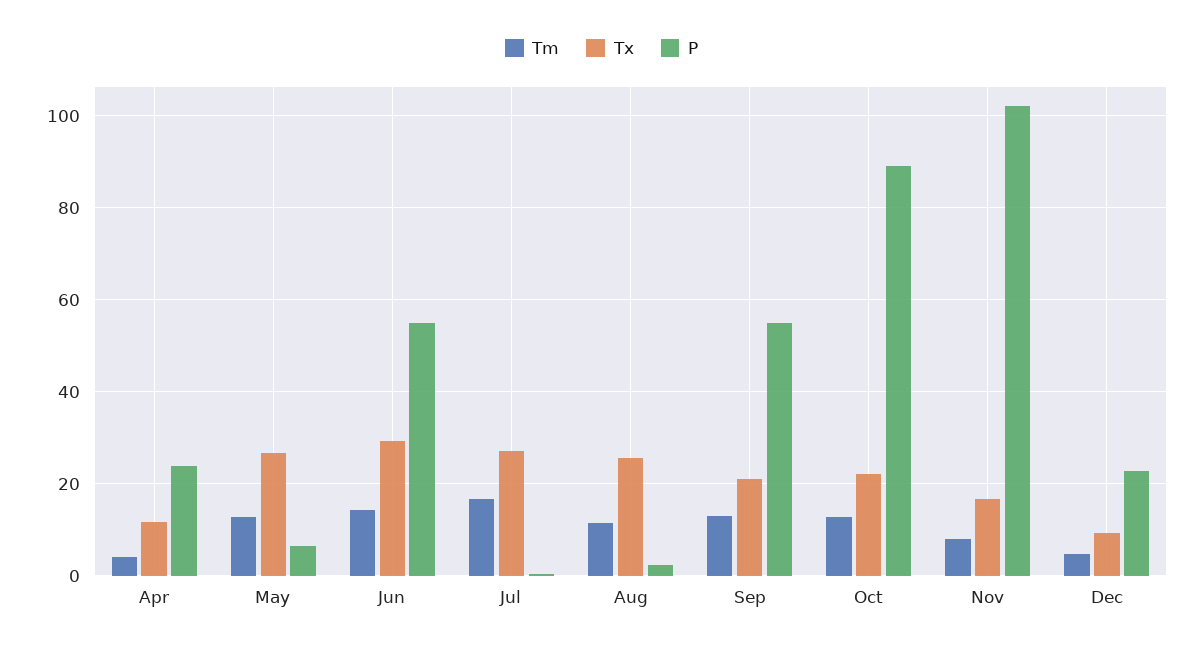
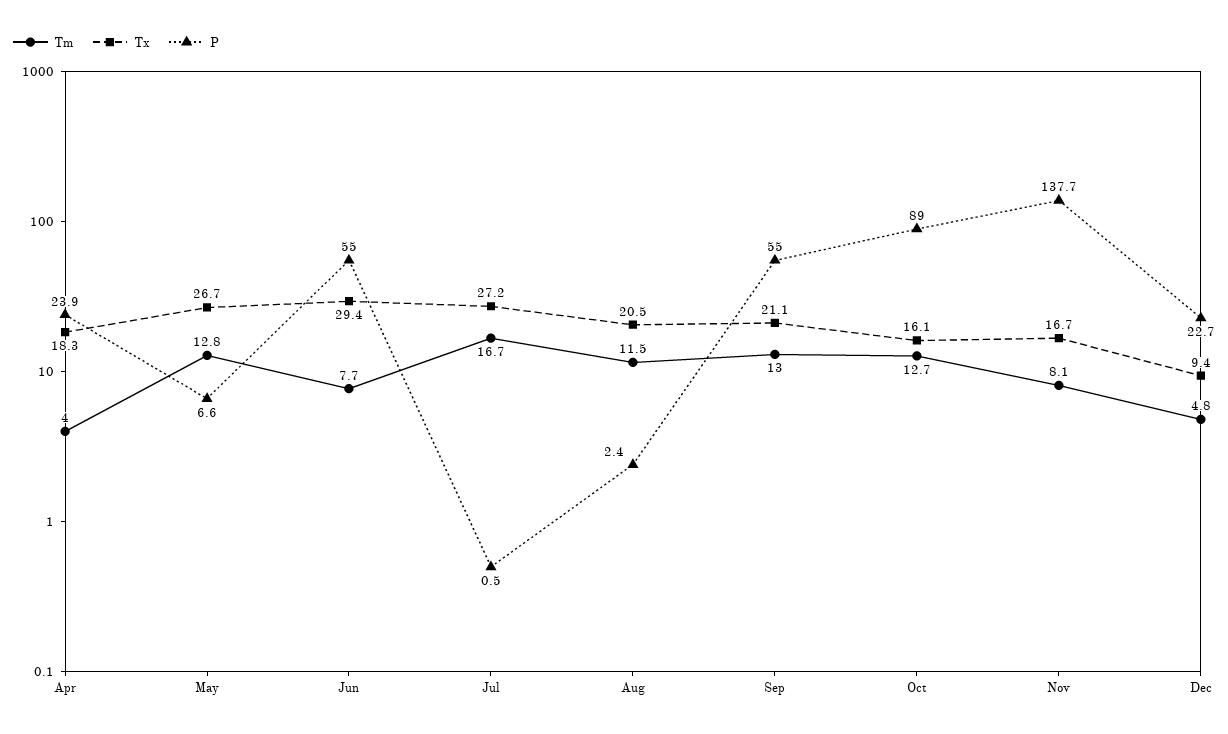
Tx, Apr: 12 -> 18.3
Tm, Jun: 14 -> 7.7
Tx, Aug: 26 -> 20.5
Tx, Oct: 22 -> 16.1
P, Nov: 102 -> 137.7

